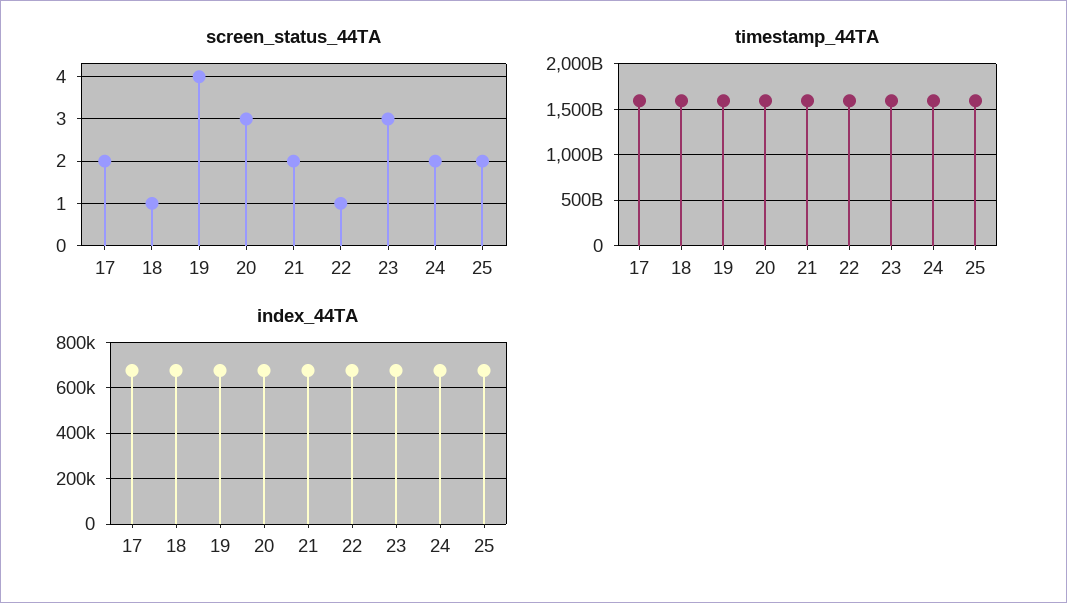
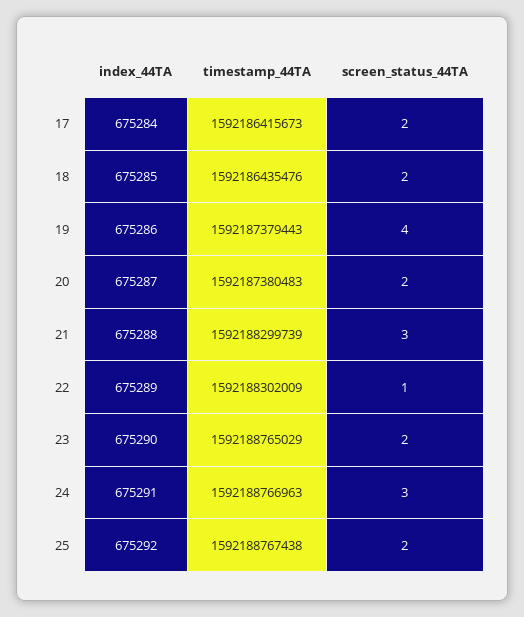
screen_status_44TA, 18: 1 -> 2
screen_status_44TA, 20: 3 -> 2
screen_status_44TA, 21: 2 -> 3
screen_status_44TA, 23: 3 -> 2
screen_status_44TA, 24: 2 -> 3

